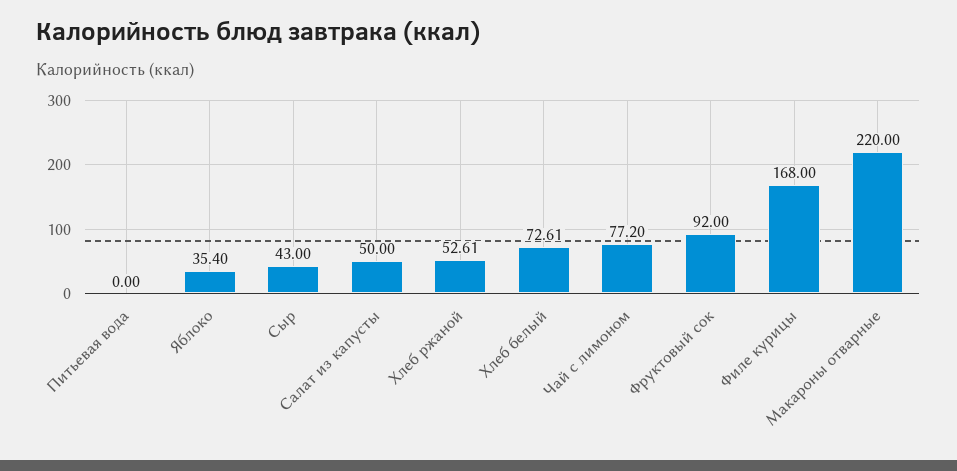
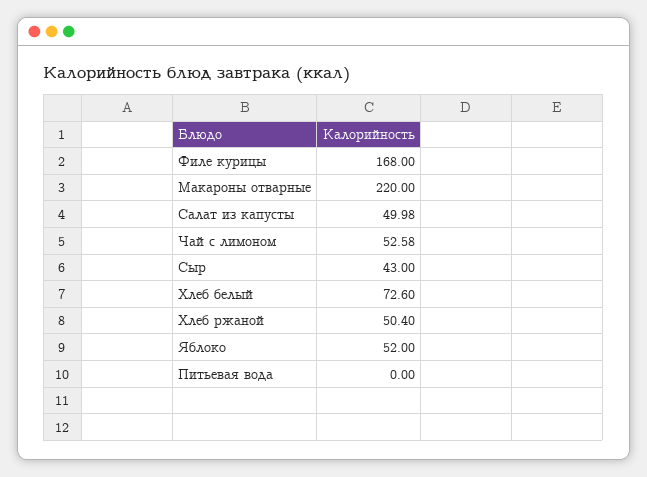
Яблоко: 35.4 -> 52
Салат из капусты: 50 -> 49.98
Хлеб ржаной: 52.61 -> 50.4
Хлеб белый: 72.61 -> 72.6
Чай с лимоном: 77.2 -> 52.58
Фруктовый сок: 92 -> none

